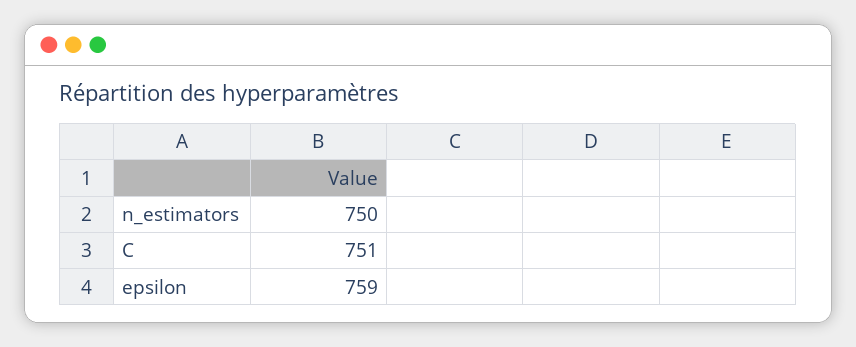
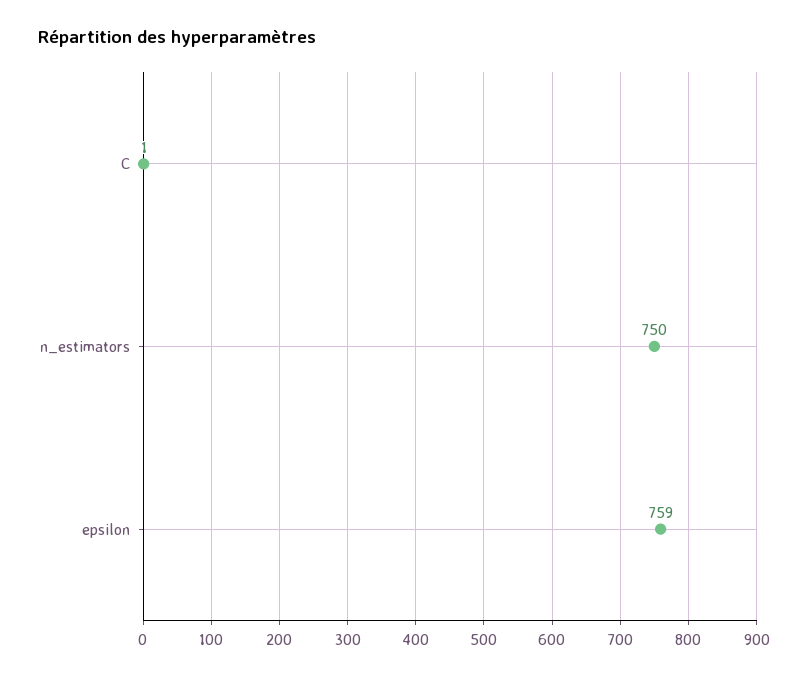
C: 751 -> 1

